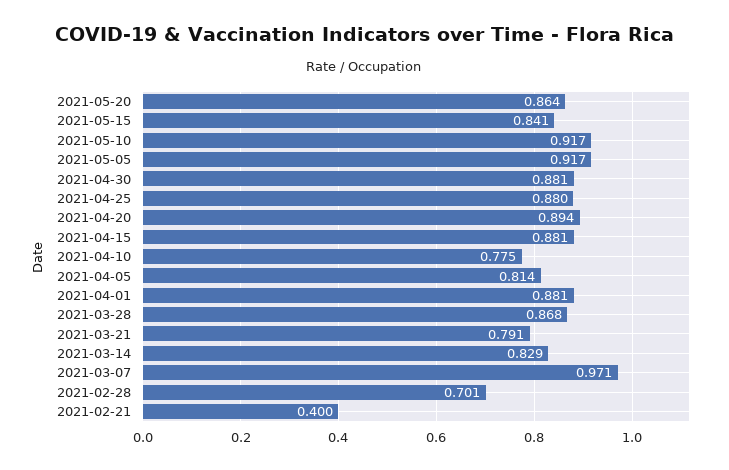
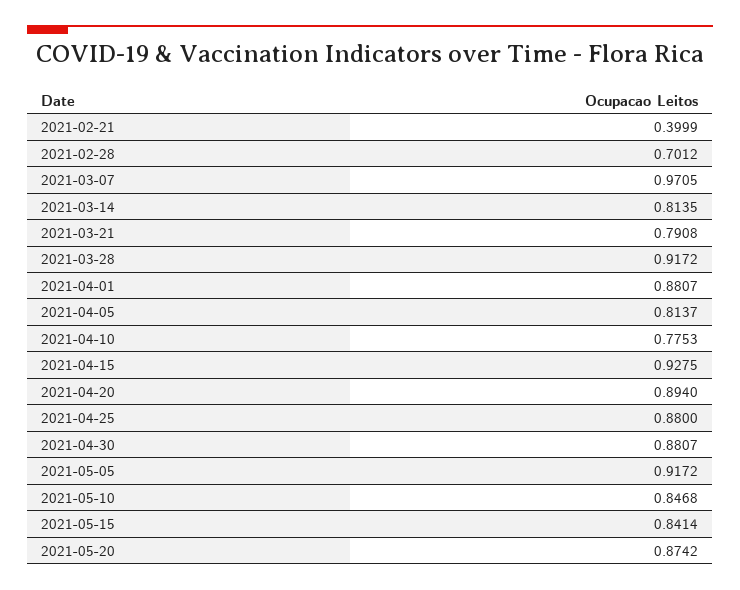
2021-05-20: 0.864 -> 0.8742
2021-05-10: 0.917 -> 0.8468
2021-04-15: 0.881 -> 0.9275
2021-03-28: 0.868 -> 0.9172
2021-03-14: 0.829 -> 0.8135

